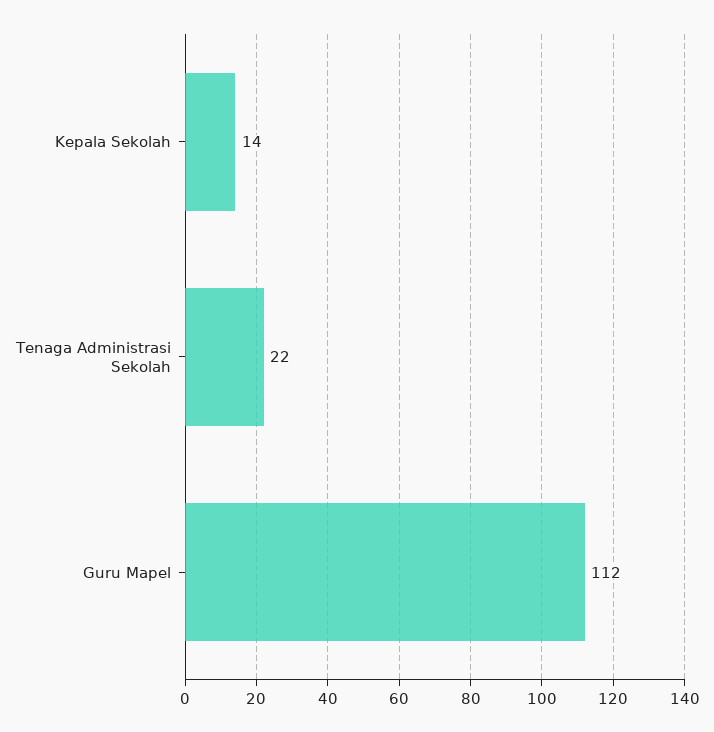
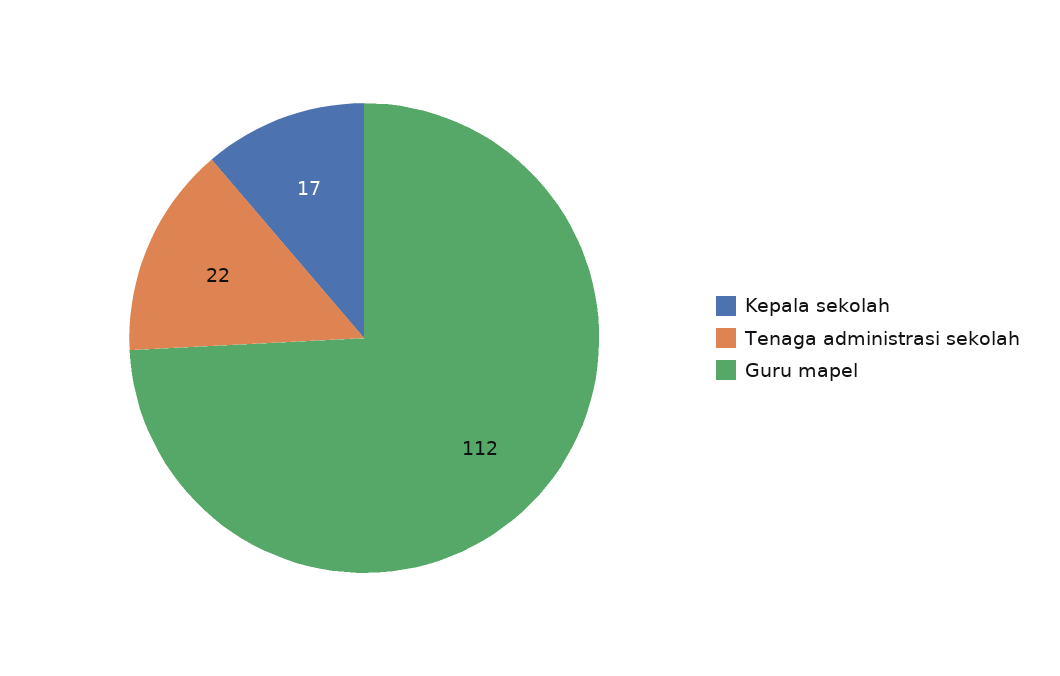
Kepala Sekolah: 14 -> 17

